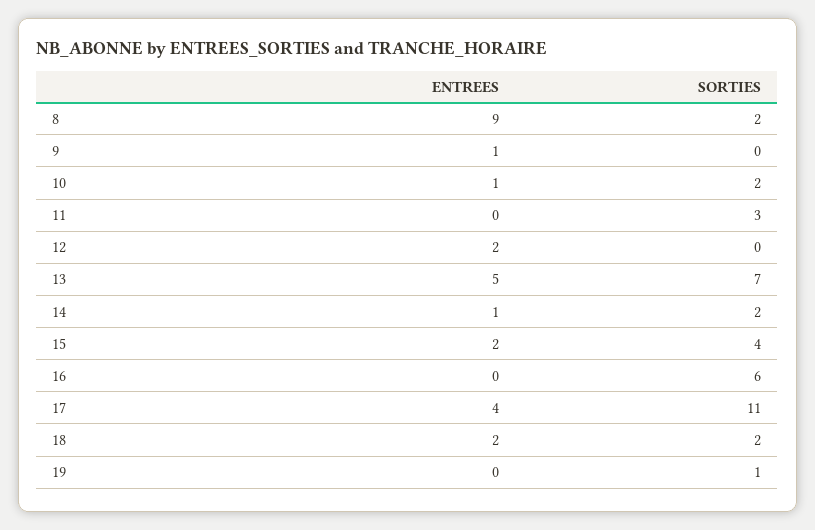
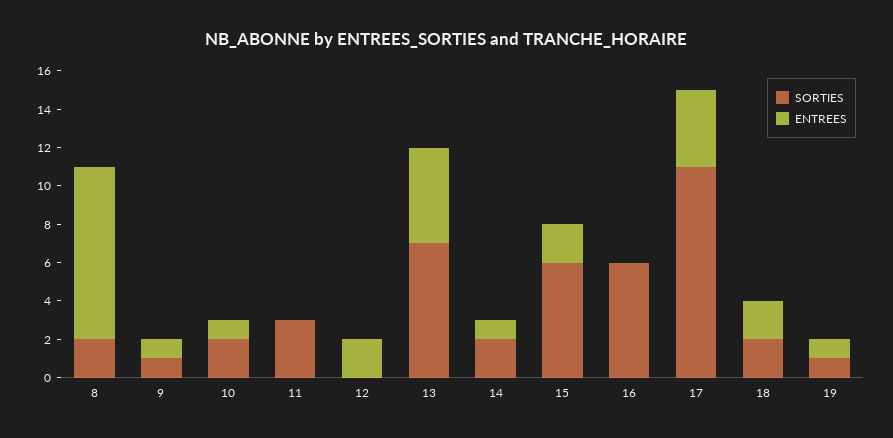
SORTIES, 9: 0 -> 1
SORTIES, 15: 4 -> 6
ENTREES, 19: 0 -> 1

